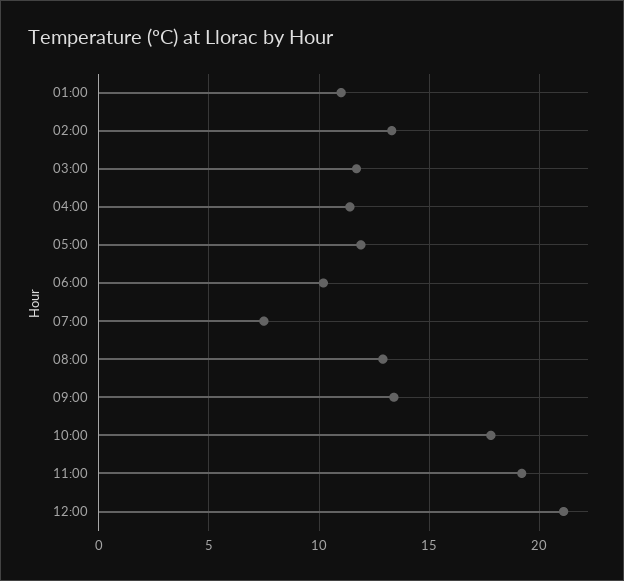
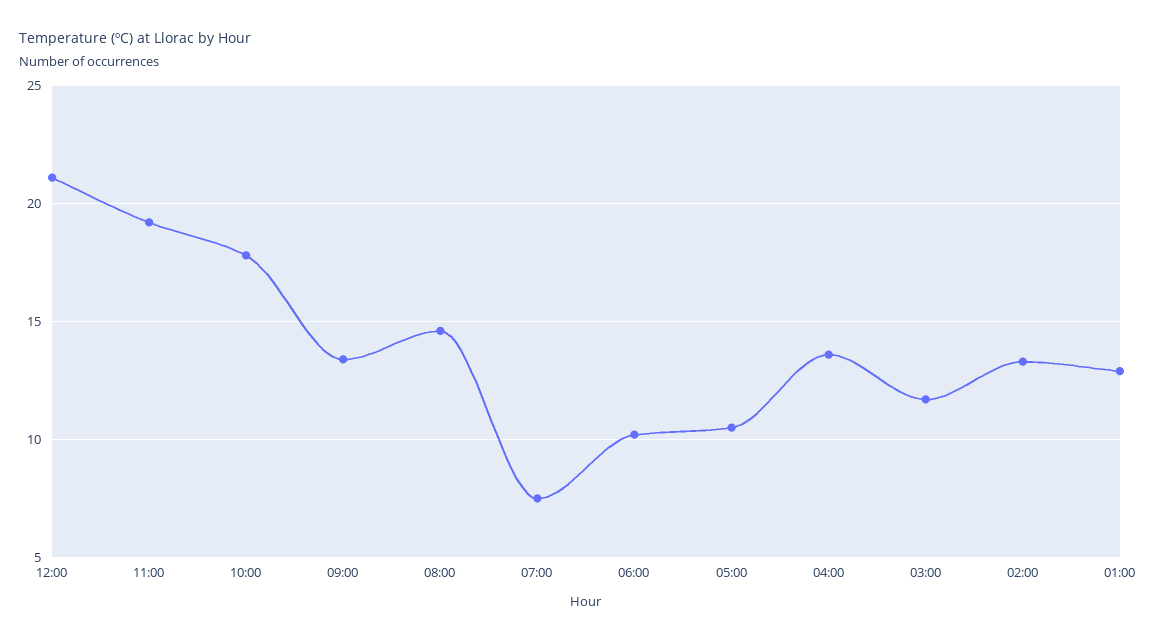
01:00: 11 -> 13
04:00: 11.5 -> 13.5
05:00: 12 -> 10.5
08:00: 13 -> 14.5

